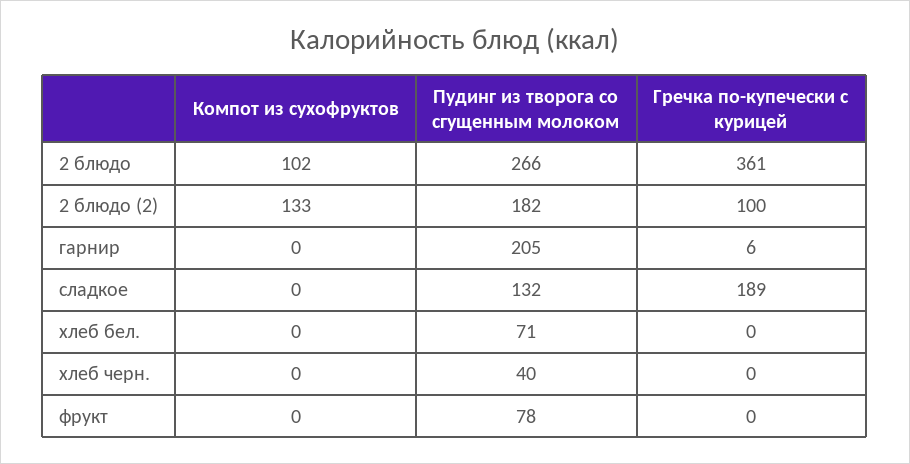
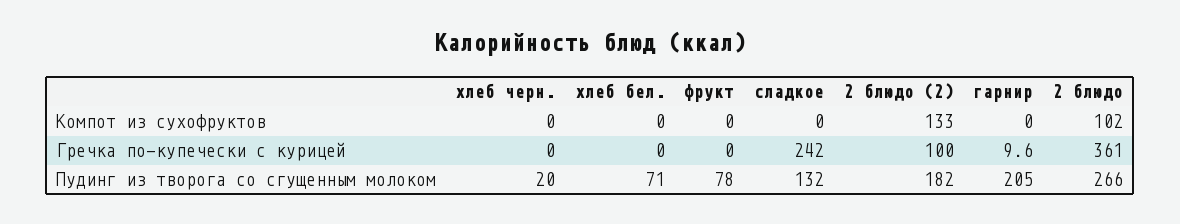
Гречка по-купечески с курицей, гарнир: 6 -> 9.6
Гречка по-купечески с курицей, сладкое: 189 -> 242
Пудинг из творога со сгущенным молоком, хлеб черн.: 40 -> 20

